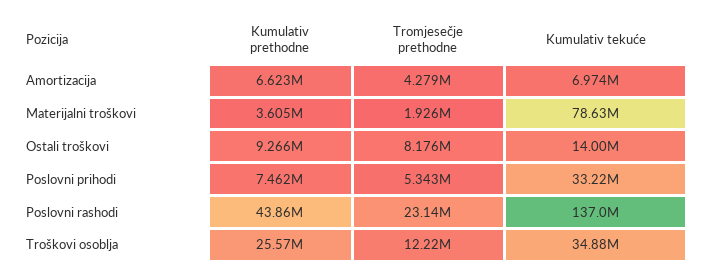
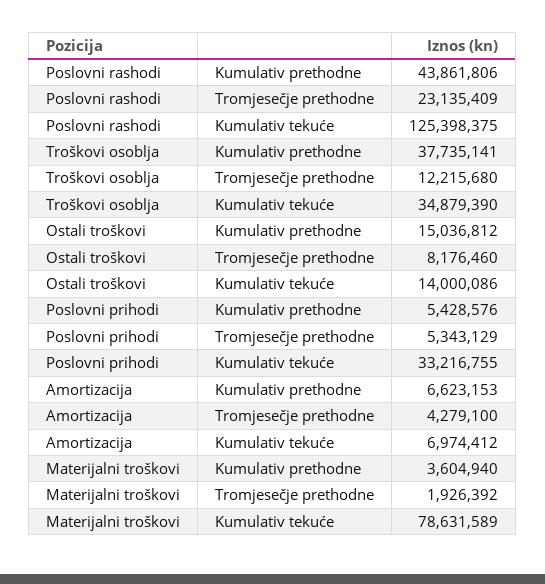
Kumulativ prethodne, Ostali troškovi: 9266000 -> 15036812
Kumulativ prethodne, Poslovni prihodi: 7462000 -> 5428576
Kumulativ tekuće, Poslovni rashodi: 137000000 -> 125398375
Kumulativ prethodne, Troškovi osoblja: 25570000 -> 37735141

